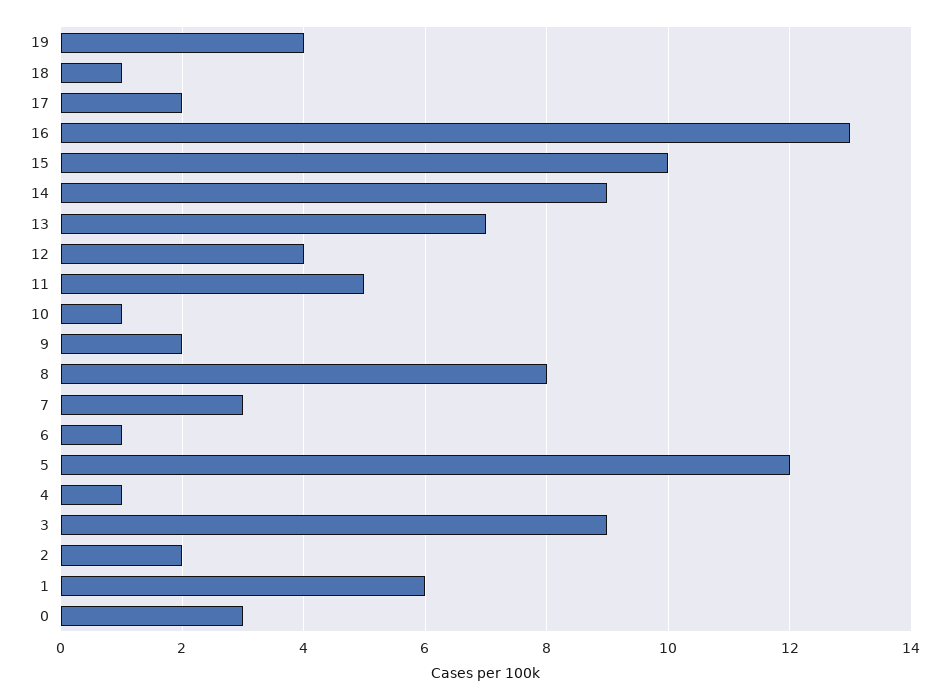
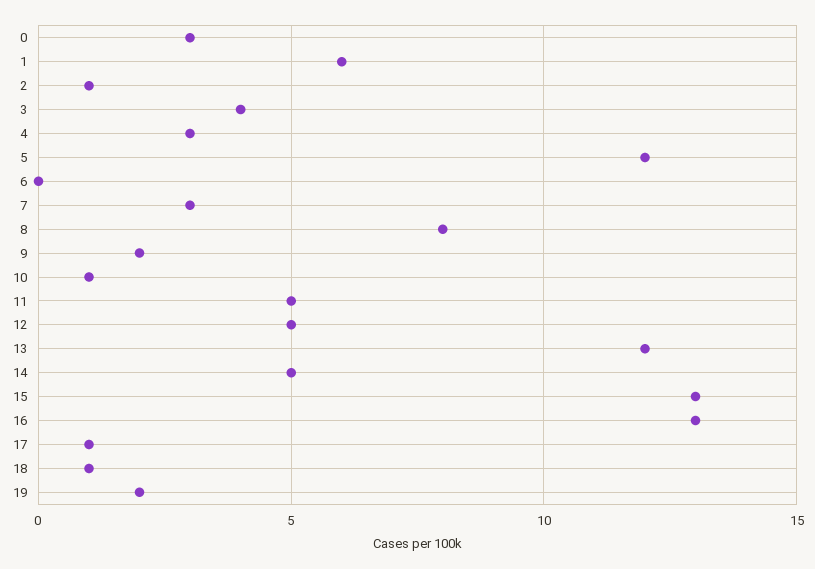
19: 4 -> 2
17: 2 -> 1
15: 10 -> 13
14: 9 -> 5
13: 7 -> 12
12: 4 -> 5
6: 1 -> 0
4: 1 -> 3
3: 9 -> 4
2: 2 -> 1

